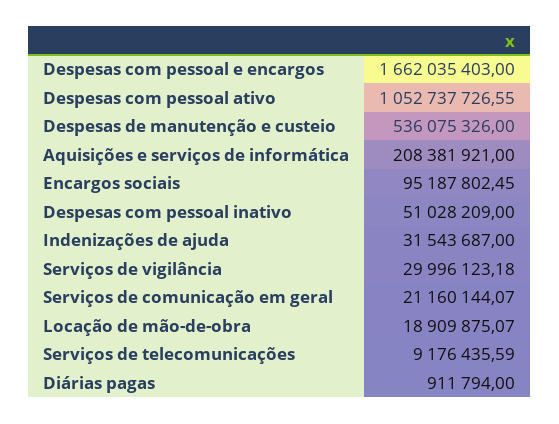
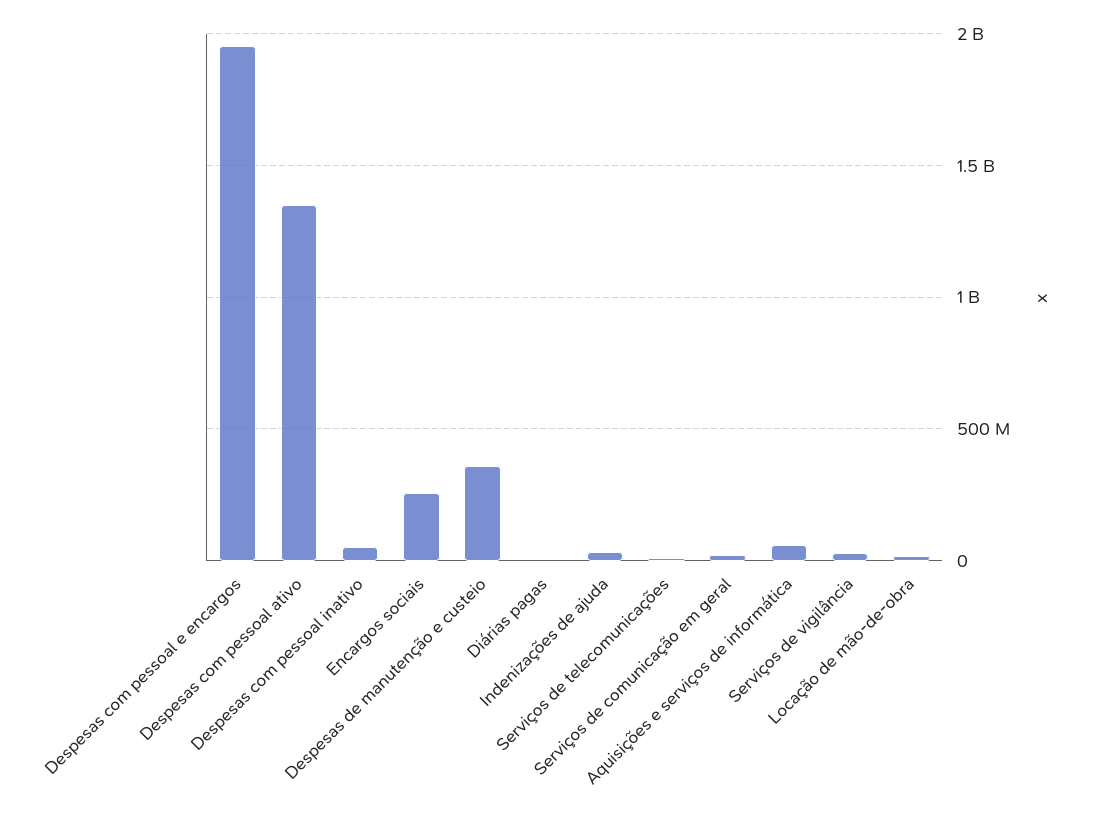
Despesas com pessoal e encargos: 1662035403 -> 1950000000
Despesas com pessoal ativo: 1052737726.55 -> 1350000000
Despesas de manutenção e custeio: 536075326 -> 350000000
Aquisições e serviços de informática: 208381921 -> 50000000
Encargos sociais: 95187802.45 -> 250000000

